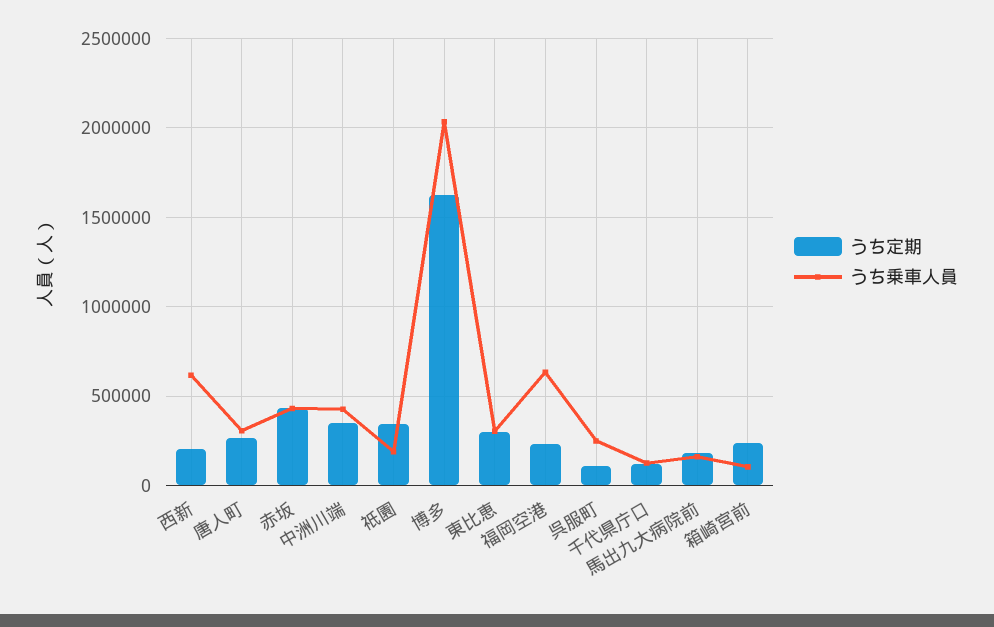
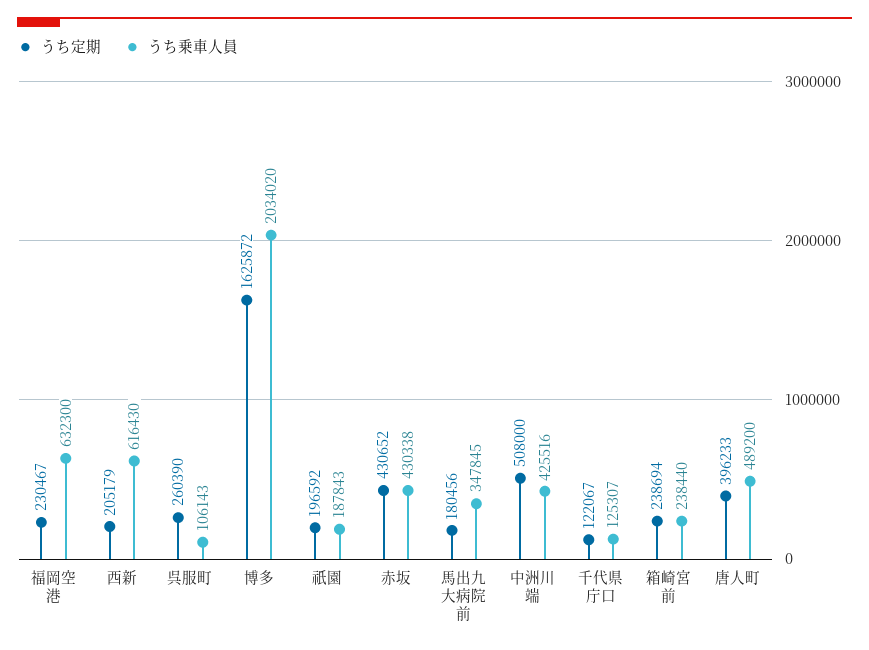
うち定期, 唐人町: 250000 -> 396233
うち乗車人員, 唐人町: 300000 -> 489200
うち定期, 中洲川端: 350000 -> 508000
うち定期, 祇園: 350000 -> 196592
うち定期, 東比恵: 300000 -> none
うち乗車人員, 東比恵: 300000 -> none
うち定期, 呉服町: 100000 -> 260390
うち乗車人員, 呉服町: 250000 -> 106143
うち乗車人員, 馬出九大病院前: 150000 -> 347845
うち乗車人員, 箱崎宮前: 100000 -> 238440

